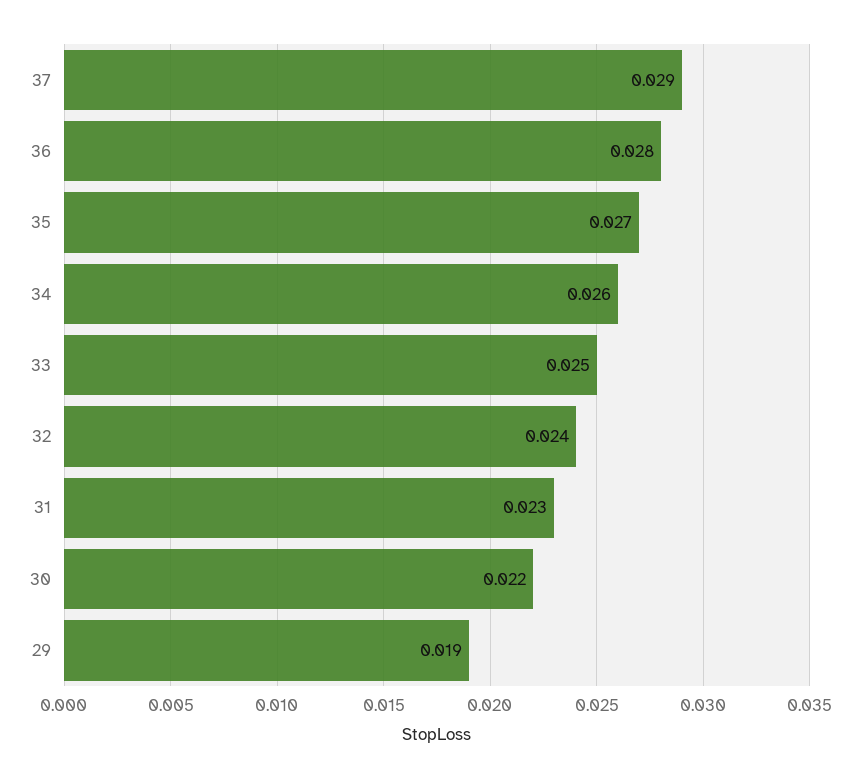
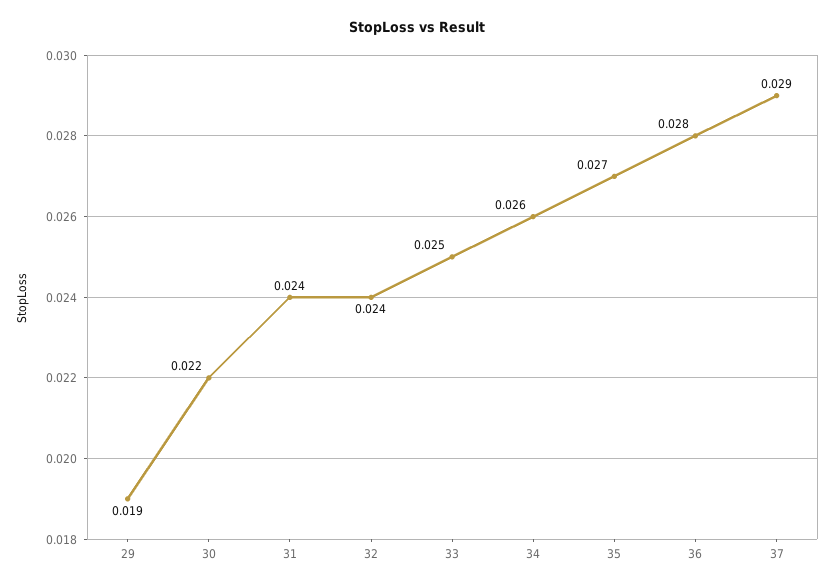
31: 0.023 -> 0.024

